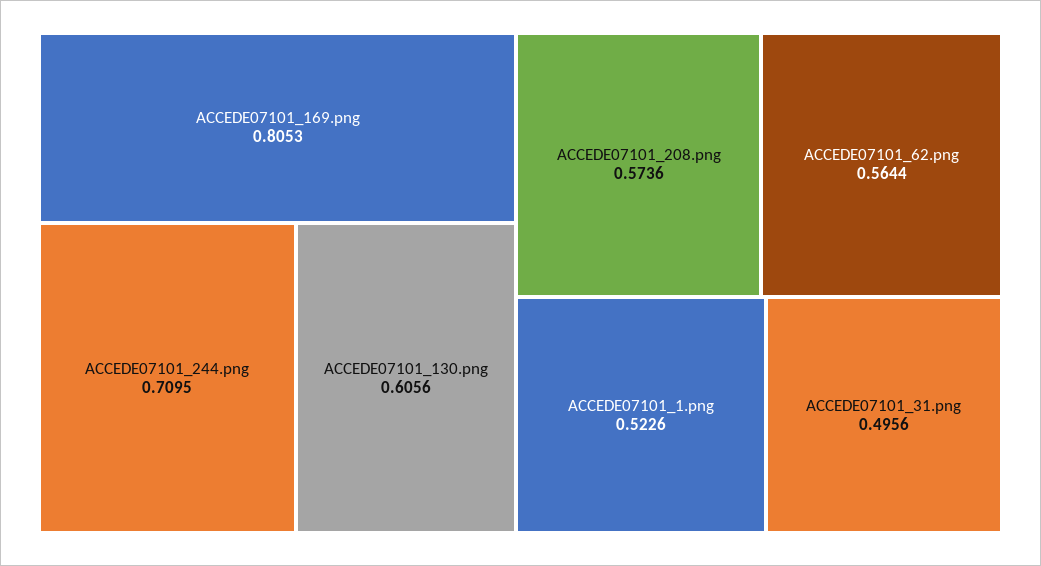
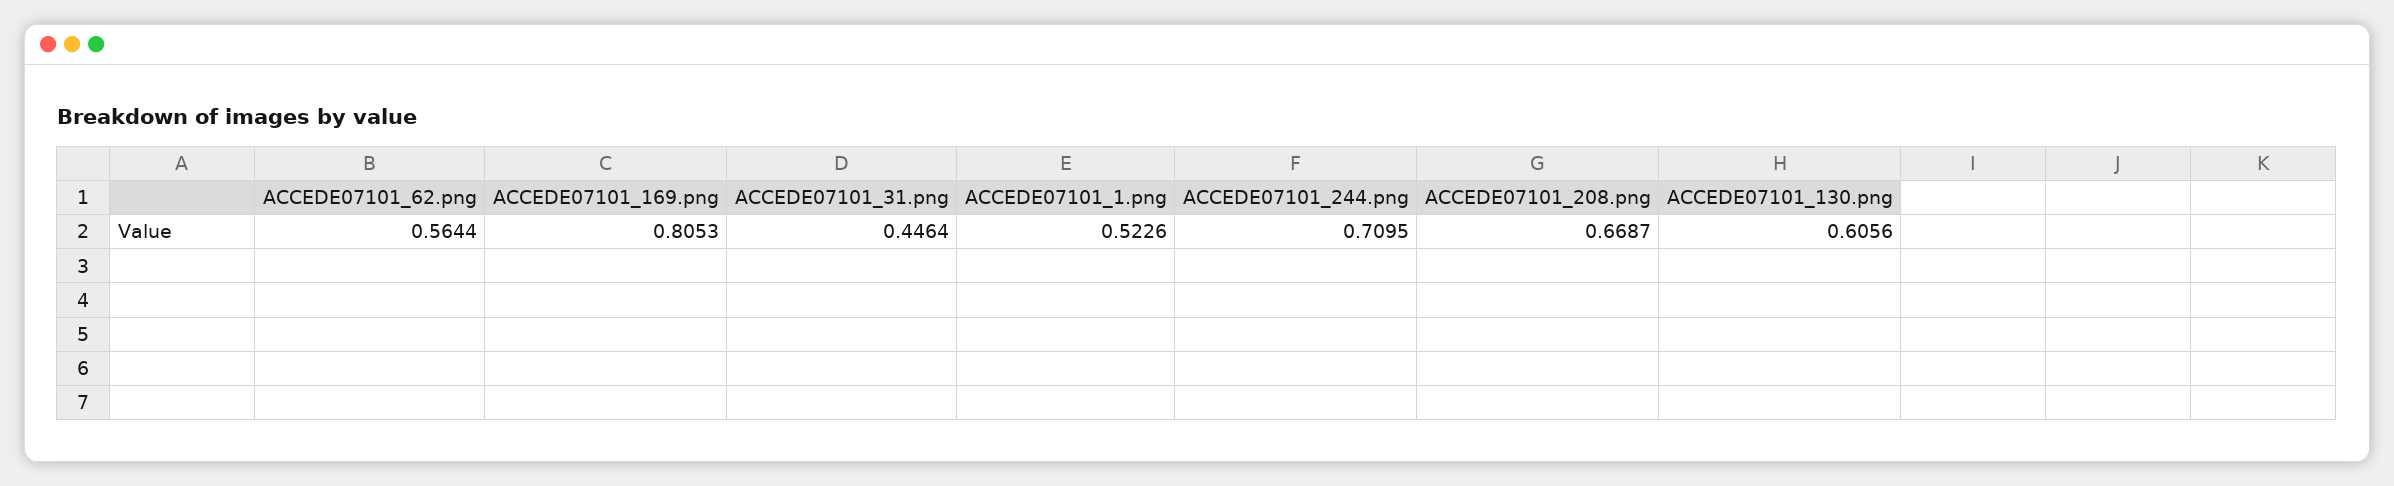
ACCEDE07101_208.png: 0.5736 -> 0.6687
ACCEDE07101_31.png: 0.4956 -> 0.4464

